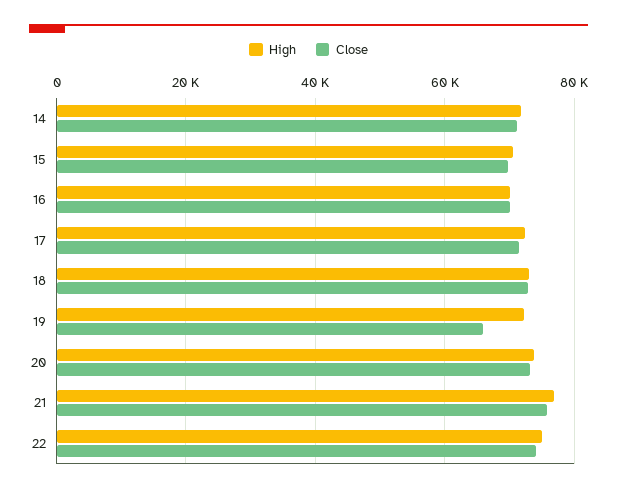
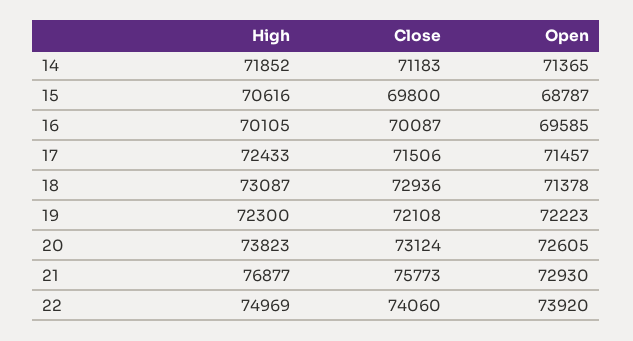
Close, 19: 66000 -> 72108
Open, 14: none -> 71365
Open, 15: none -> 68787
Open, 16: none -> 69585
Open, 17: none -> 71457
Open, 18: none -> 71378
Open, 19: none -> 72223
Open, 20: none -> 72605
Open, 21: none -> 72930
Open, 22: none -> 73920

